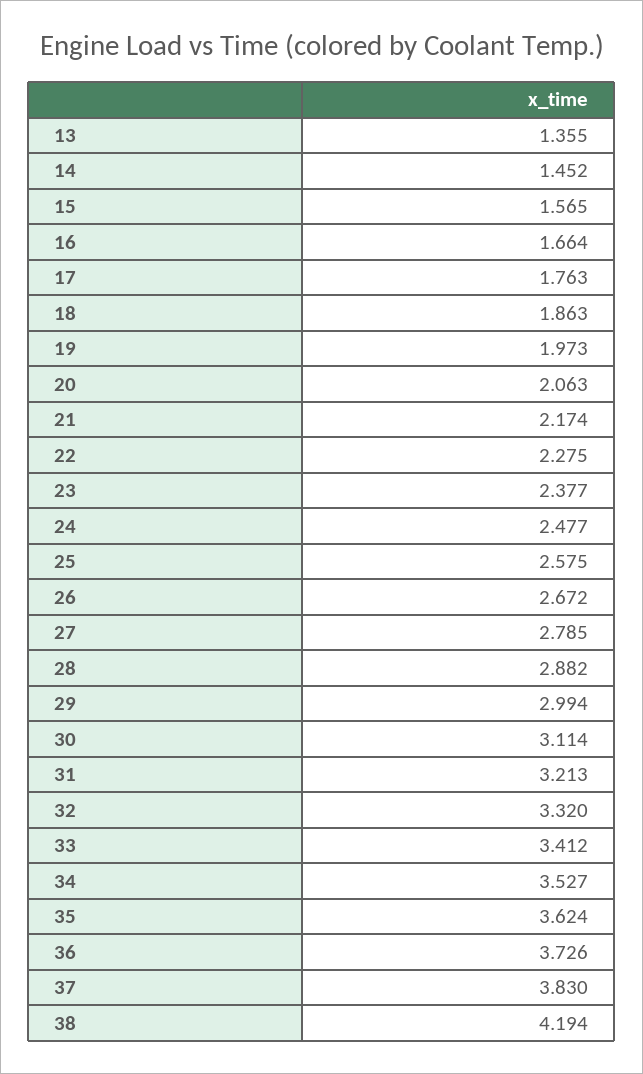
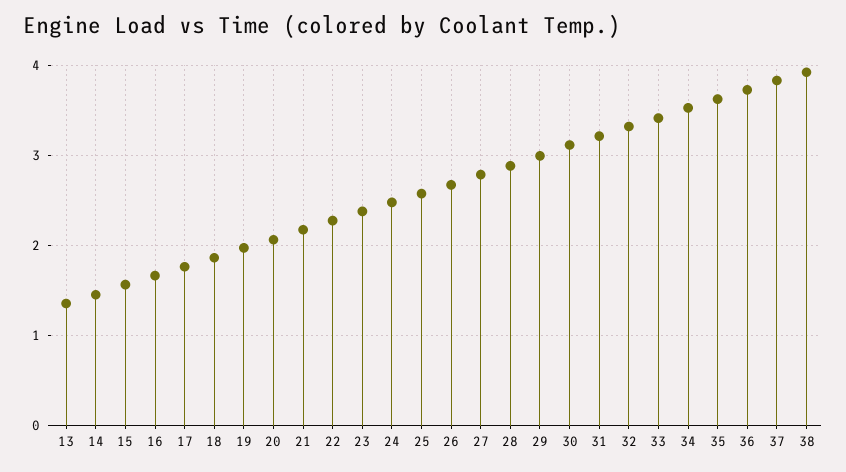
38: 4.194 -> 3.9

